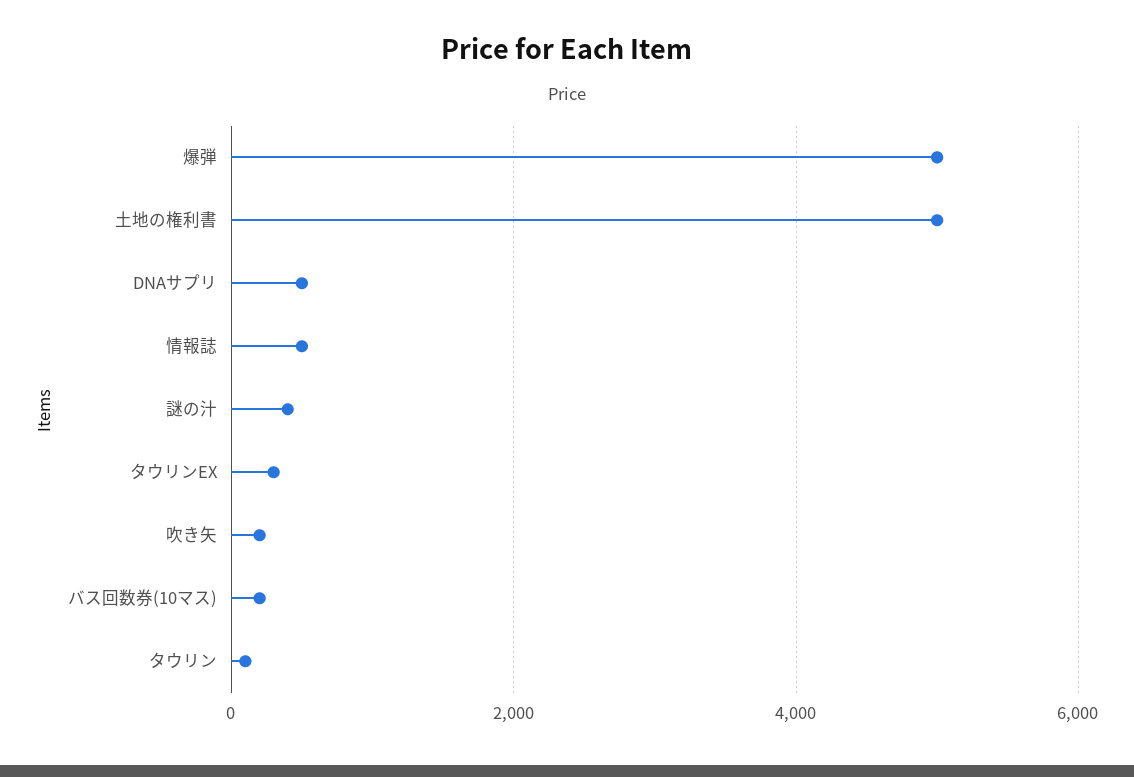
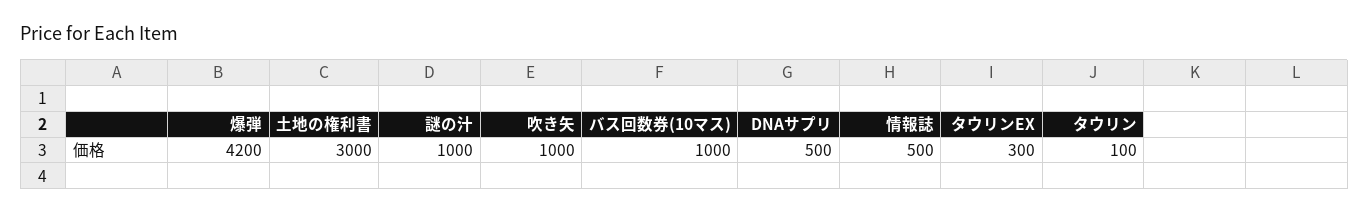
爆弾: 5000 -> 4200
土地の権利書: 5000 -> 3000
謎の汁: 400 -> 1000
吹き矢: 200 -> 1000
バス回数券(10マス): 200 -> 1000

